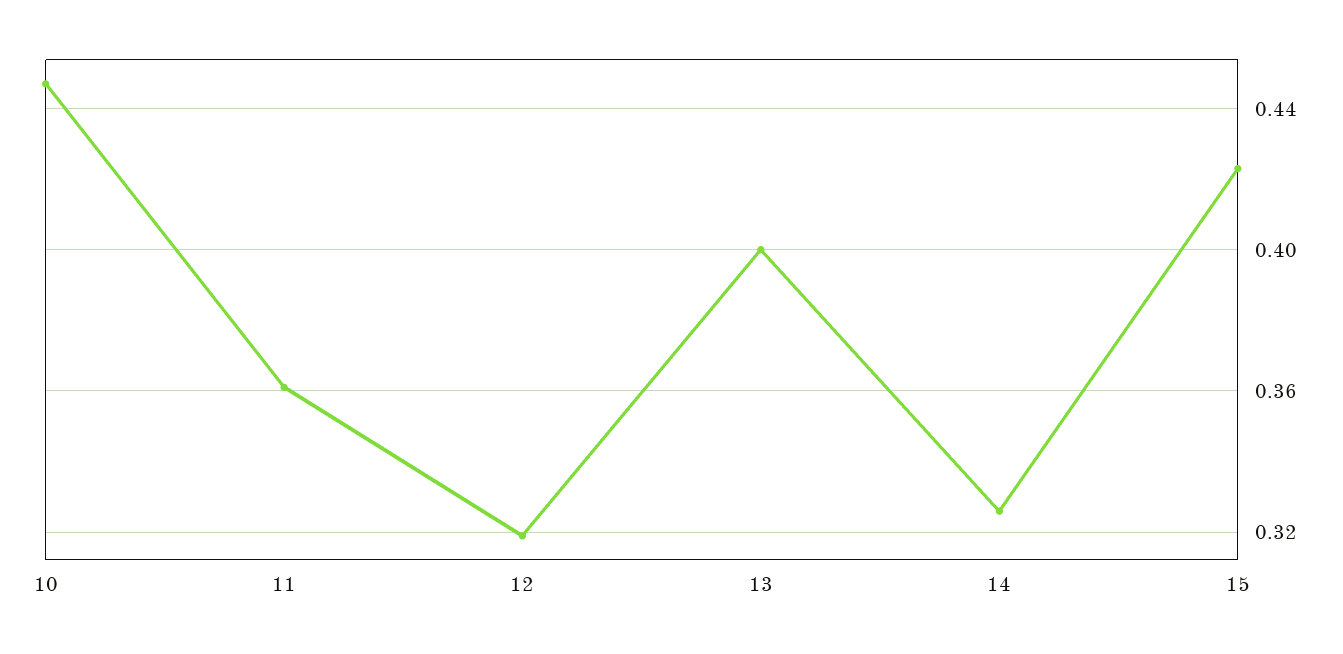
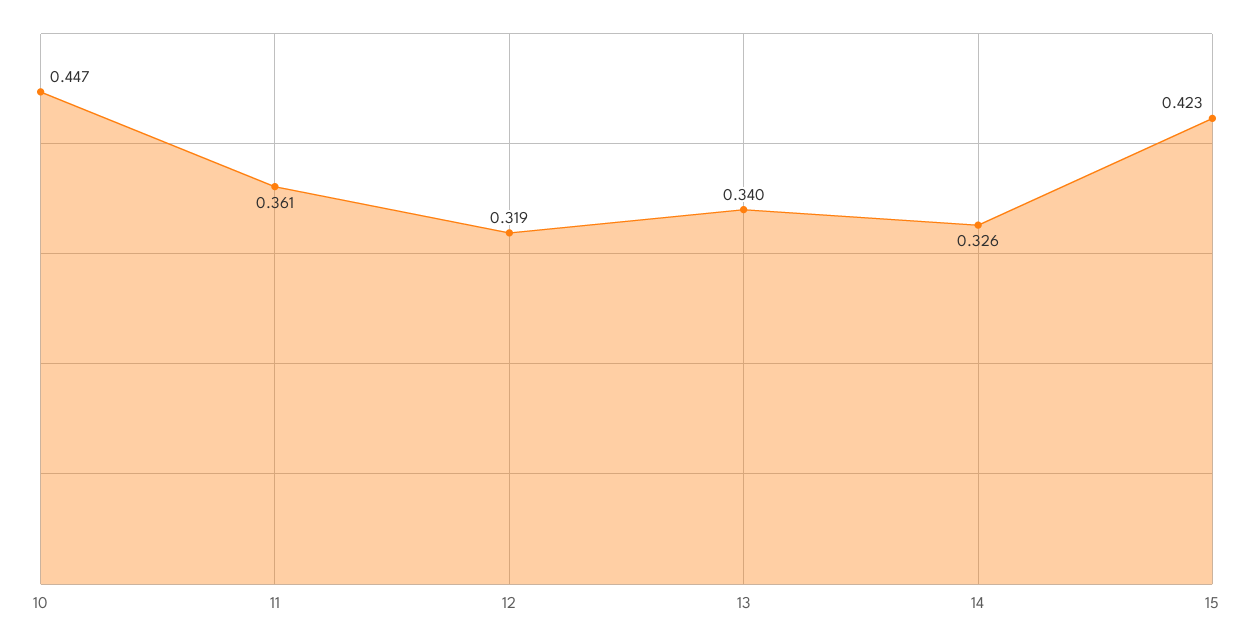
13: 0.4 -> 0.34

